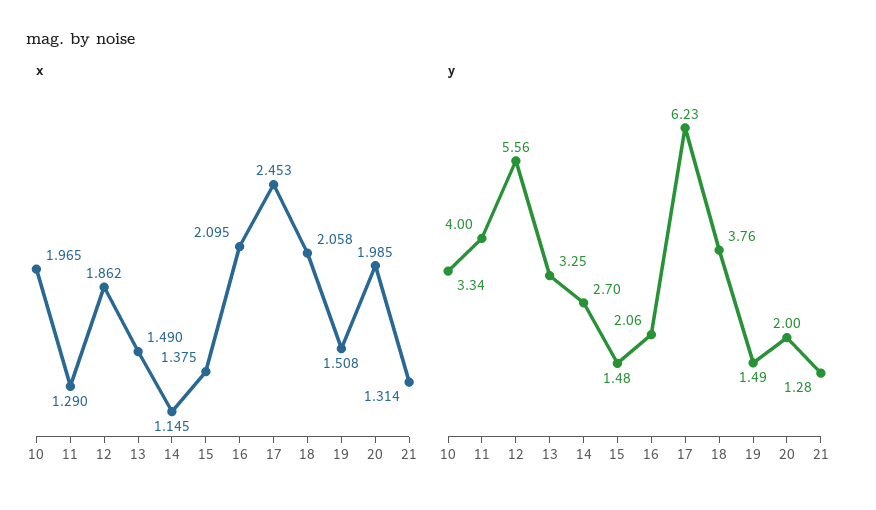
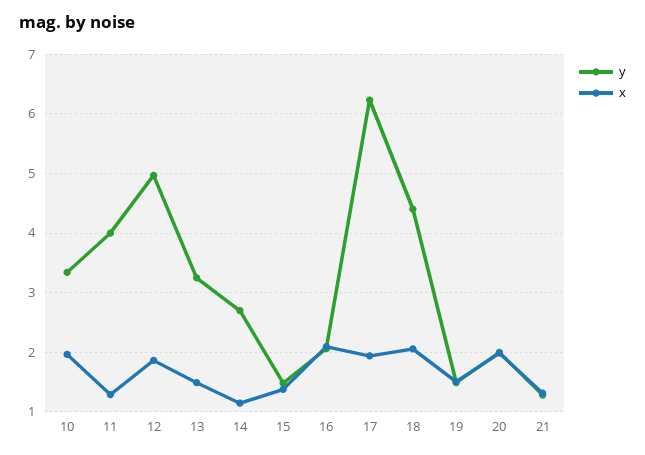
x, 17: 2.453 -> 2
y, 12: 5.56 -> 5
y, 18: 3.76 -> 4.4

